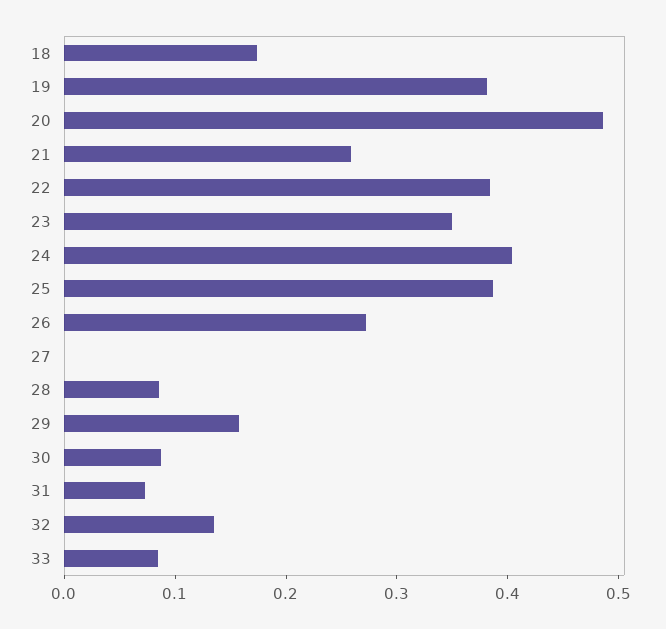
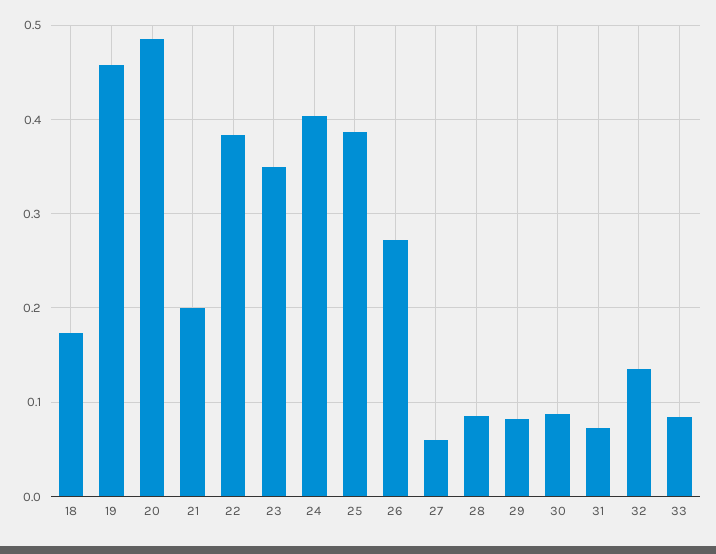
19: 0.38 -> 0.46
21: 0.26 -> 0.2
27: 0 -> 0.06
29: 0.16 -> 0.08

